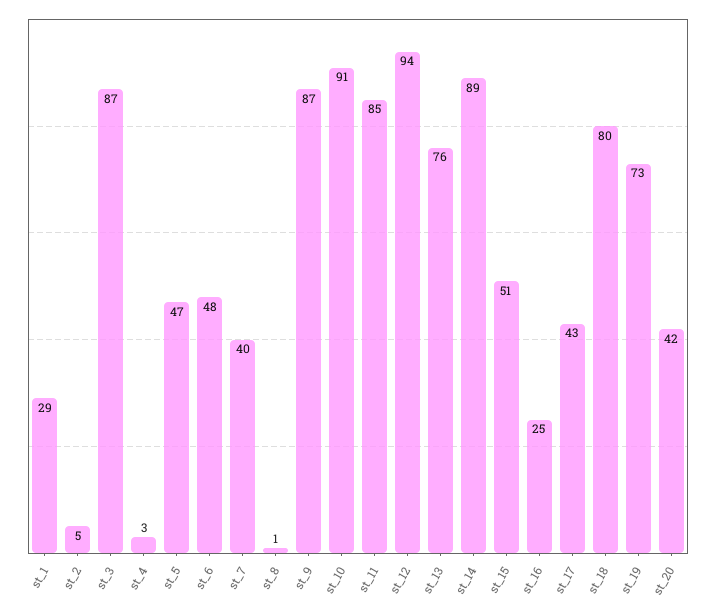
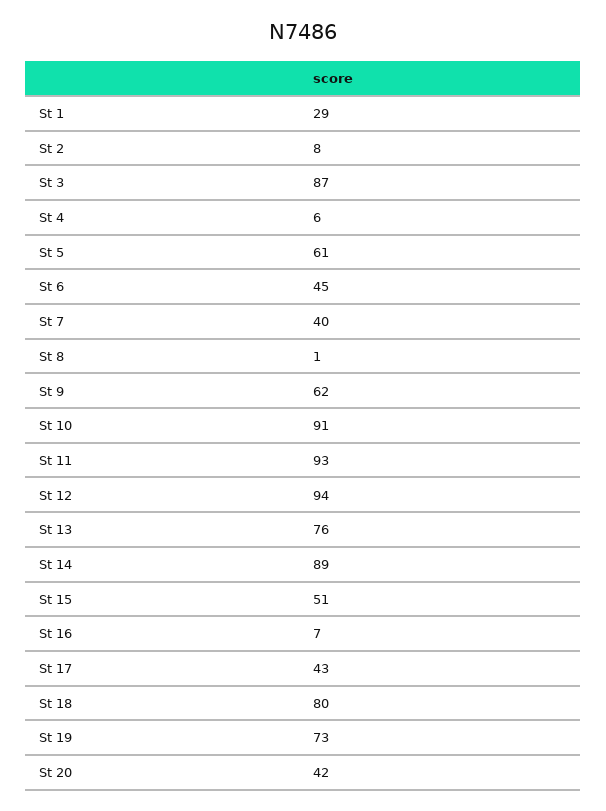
st_2: 5 -> 8
st_4: 3 -> 6
st_5: 47 -> 61
st_6: 48 -> 45
st_9: 87 -> 62
st_11: 85 -> 93
st_16: 25 -> 7

